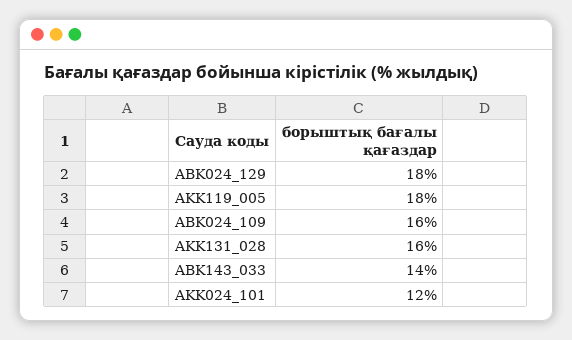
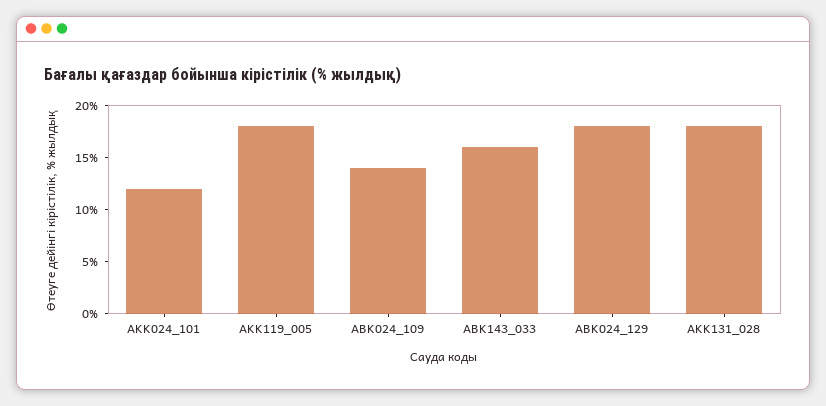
ABK024_109: 16 -> 14
AKK131_028: 16 -> 18
ABK143_033: 14 -> 16

